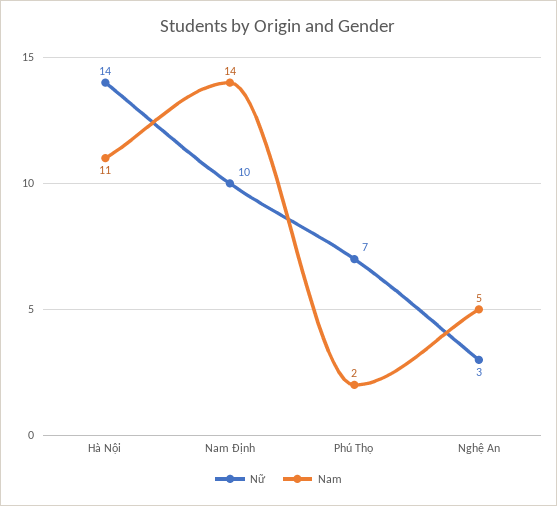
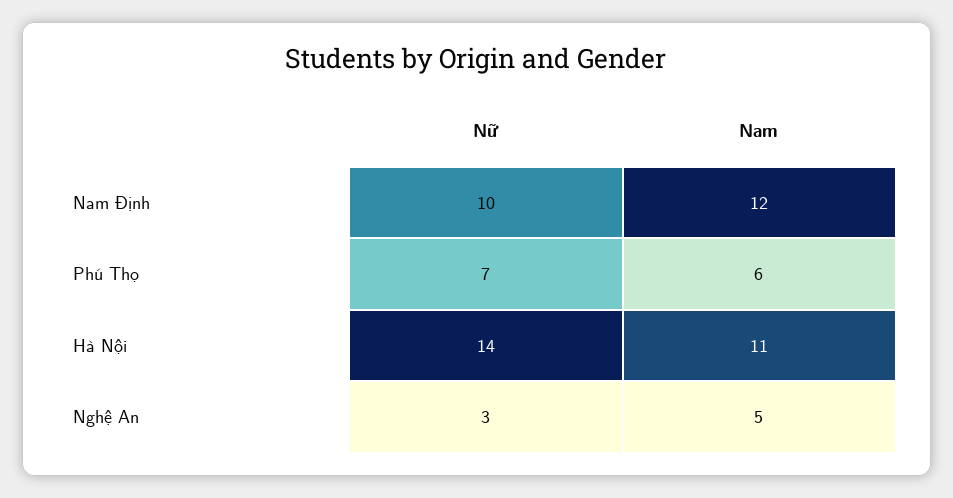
Nam, Nam Định: 14 -> 12
Nam, Phú Thọ: 2 -> 6

